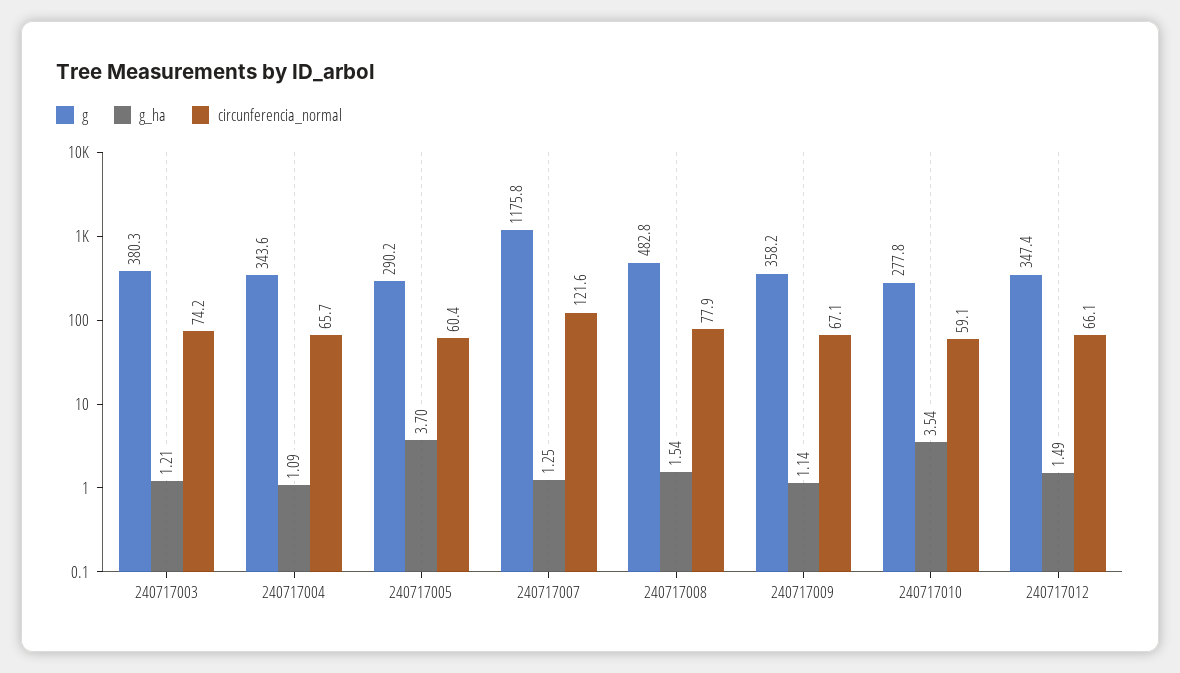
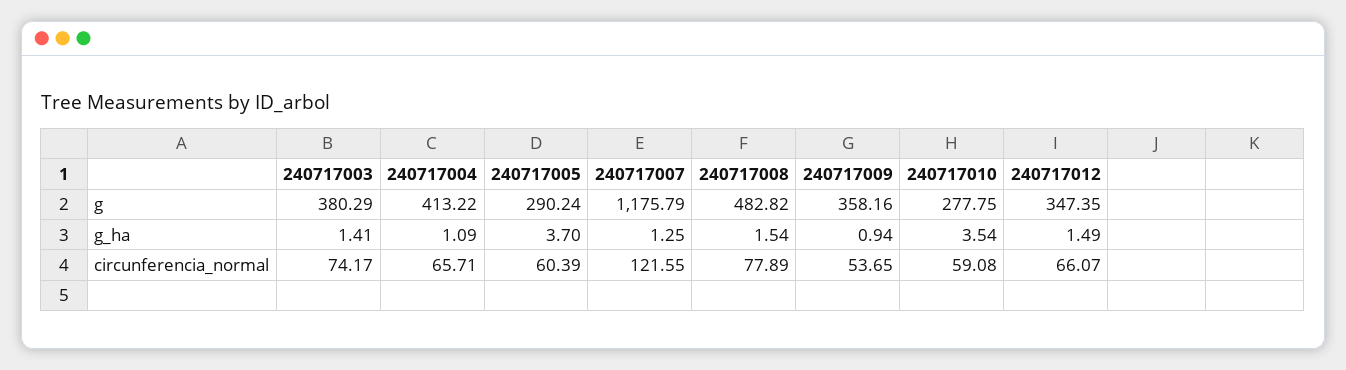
g_ha, 240717003: 1.21 -> 1.41
g, 240717004: 343.6 -> 413.22
g_ha, 240717009: 1.14 -> 0.94
circunferencia_normal, 240717009: 67.1 -> 53.65

